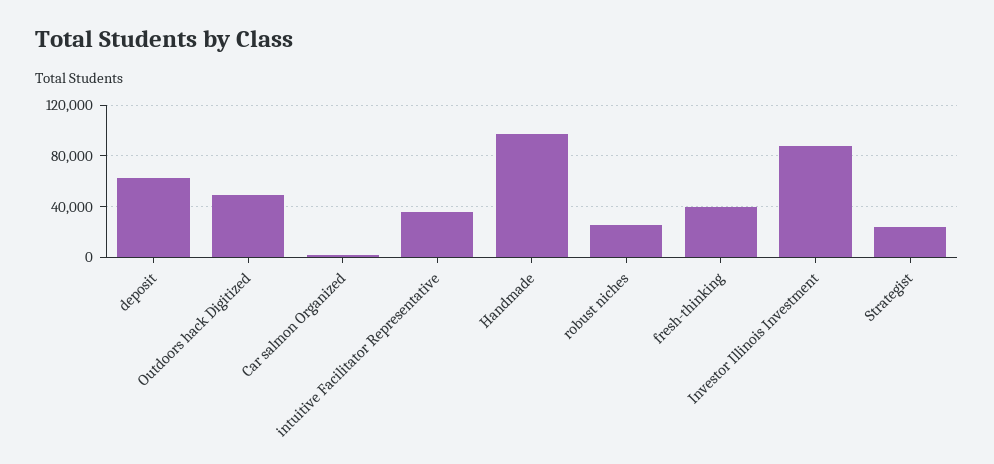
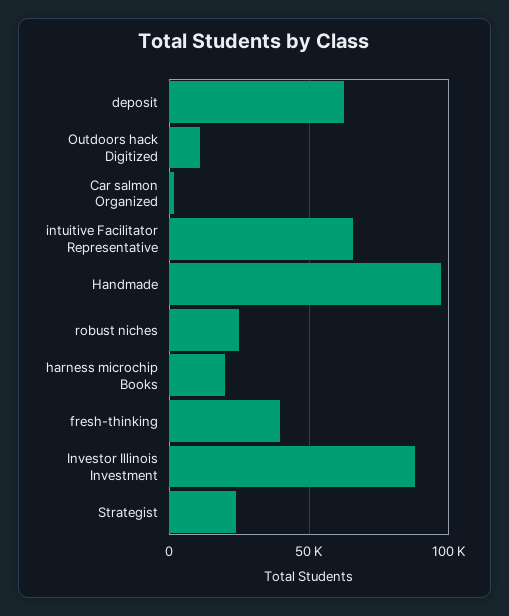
Outdoors hack Digitized: 50000 -> 10000
intuitive Facilitator Representative: 35000 -> 65000
harness microchip Books: none -> 20000

